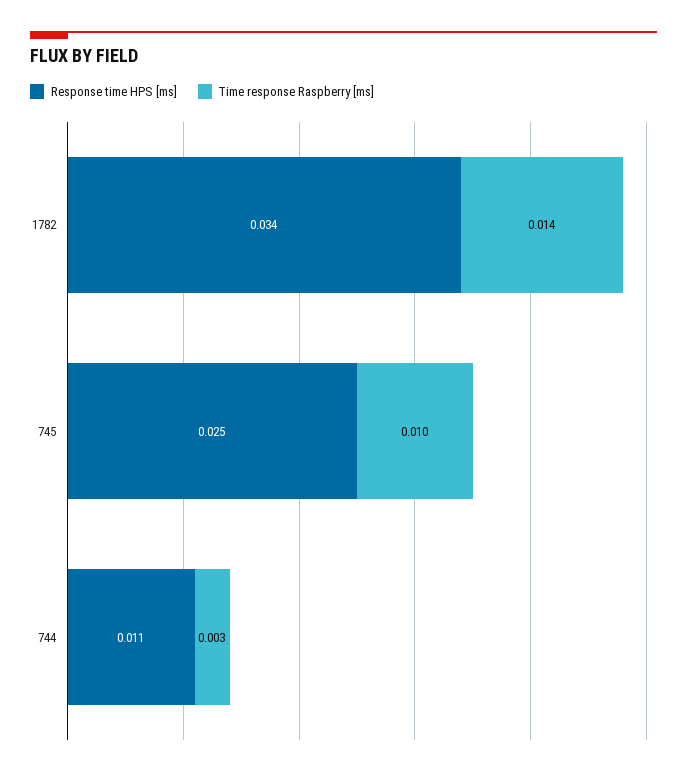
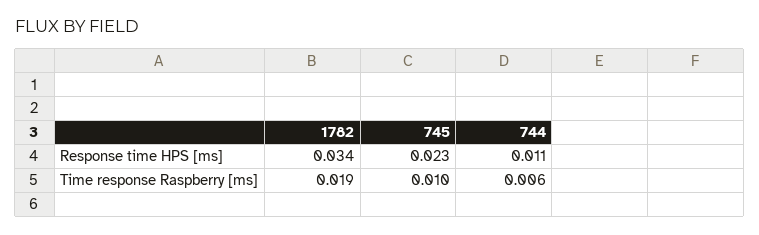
Time response Raspberry [ms], 1782: 0.014 -> 0.019
Response time HPS [ms], 745: 0.025 -> 0.023
Time response Raspberry [ms], 744: 0.003 -> 0.006

